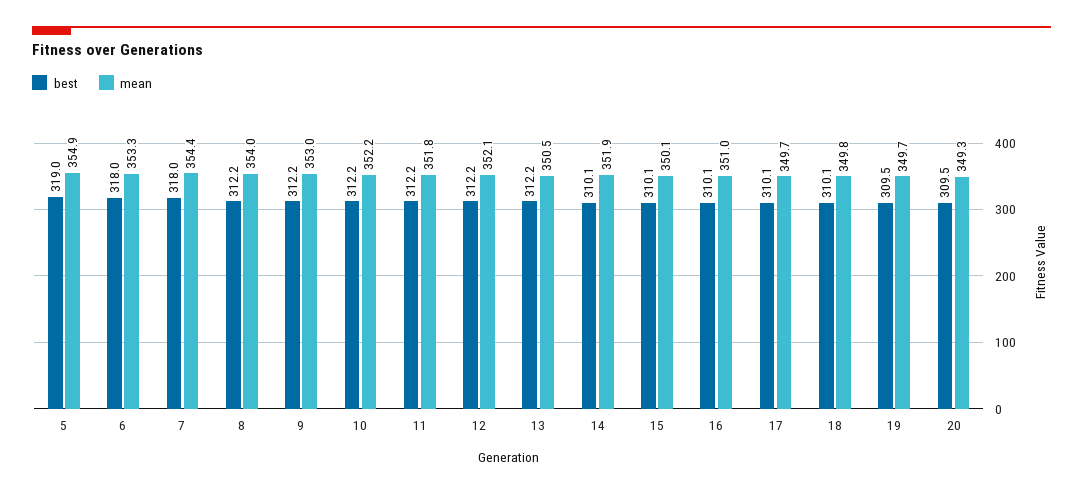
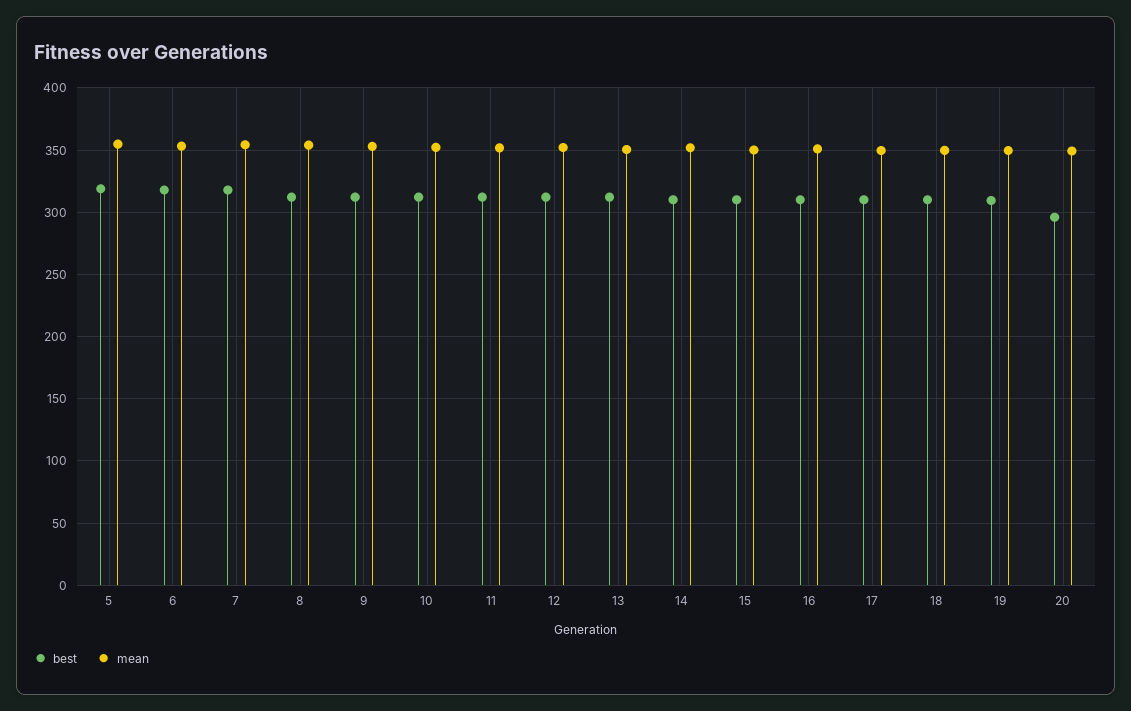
best, 20: 309.5 -> 295

